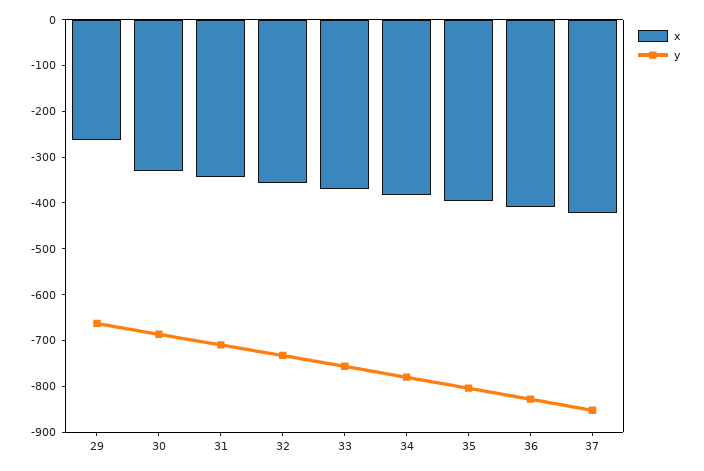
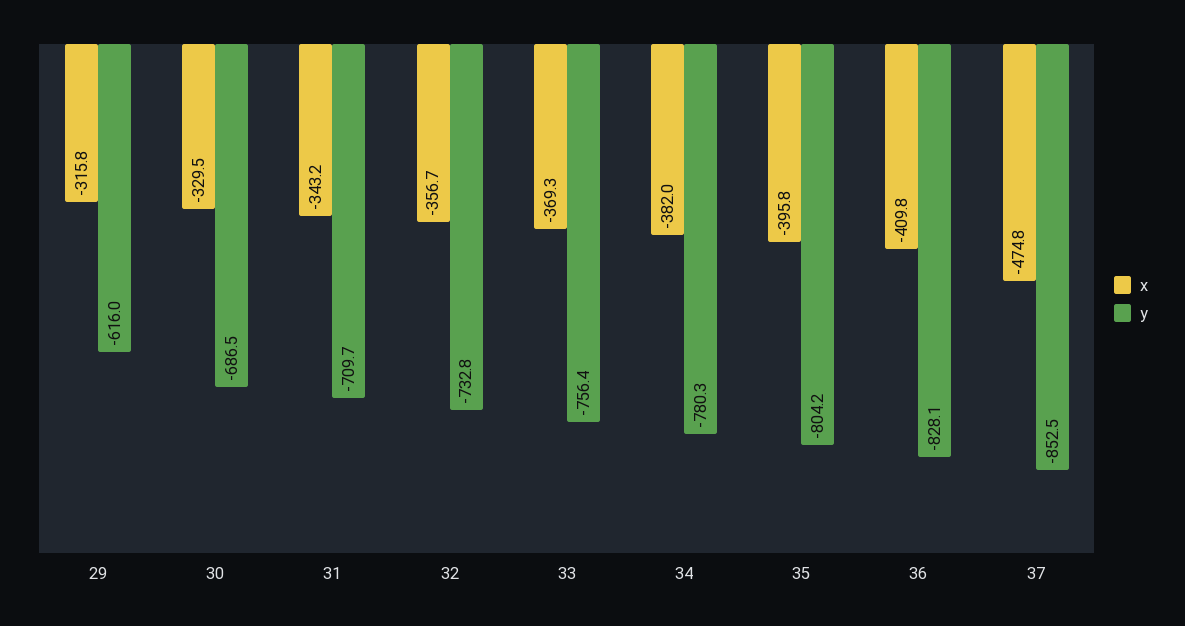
x, 29: -260 -> -315.8
y, 29: -660 -> -616
x, 37: -420 -> -474.8

